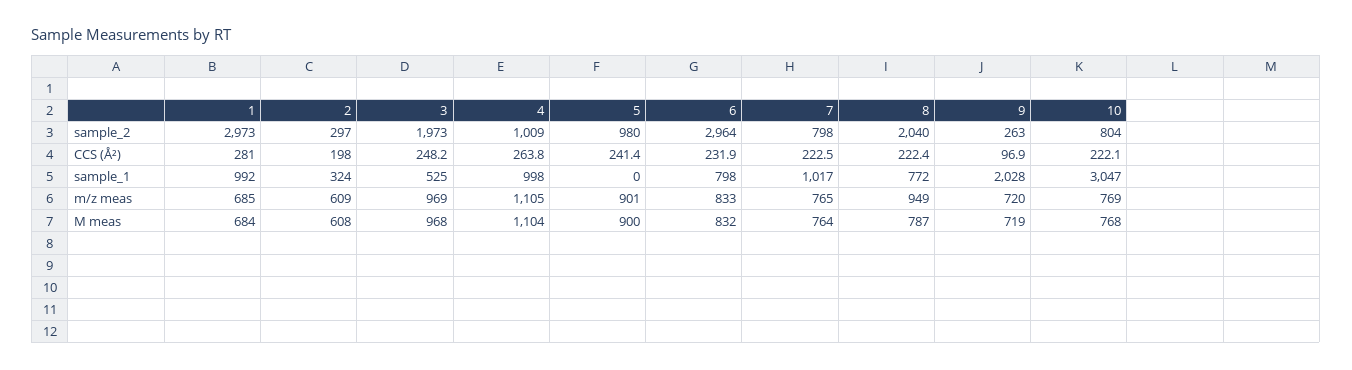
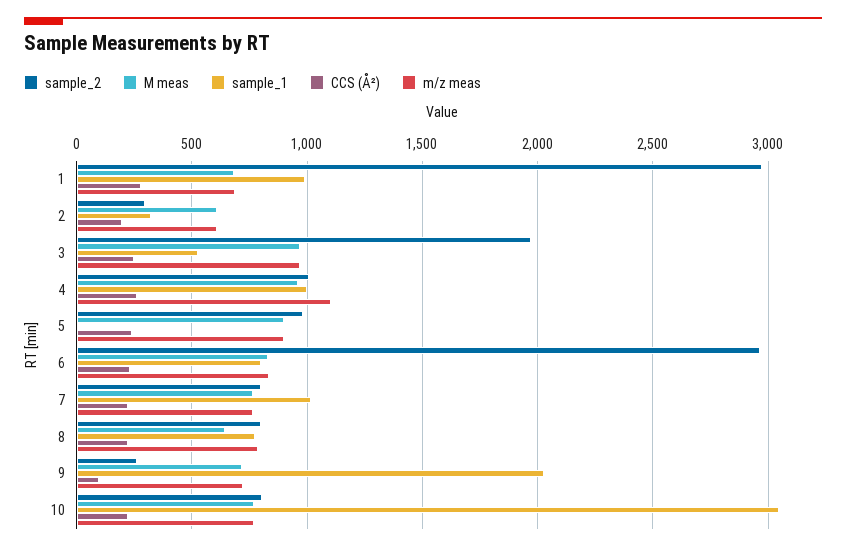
sample_2, 8: 2040 -> 800
m/z meas, 8: 949 -> 800
M meas, 4: 1104 -> 950
M meas, 8: 787 -> 650

